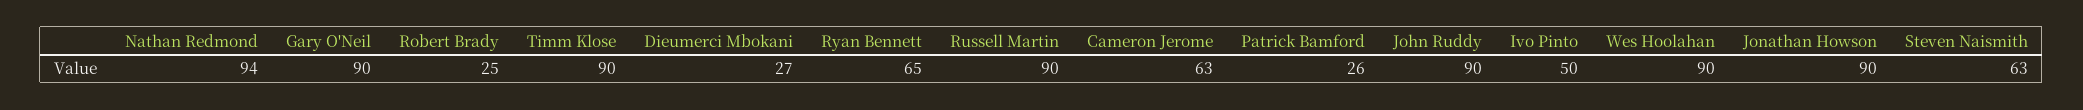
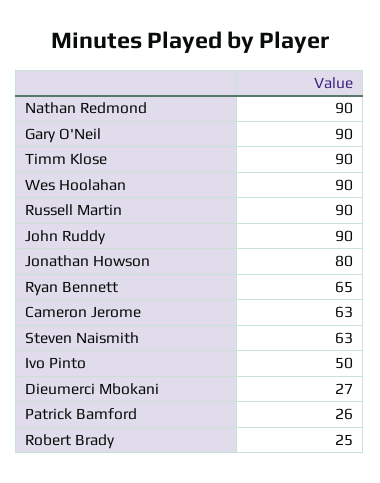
Nathan Redmond: 94 -> 90
Jonathan Howson: 90 -> 80

